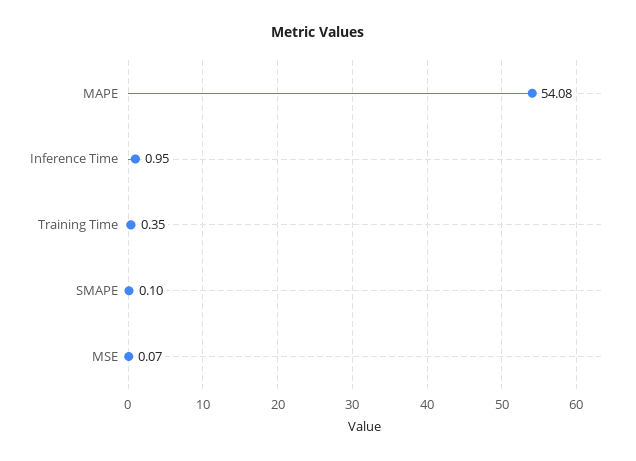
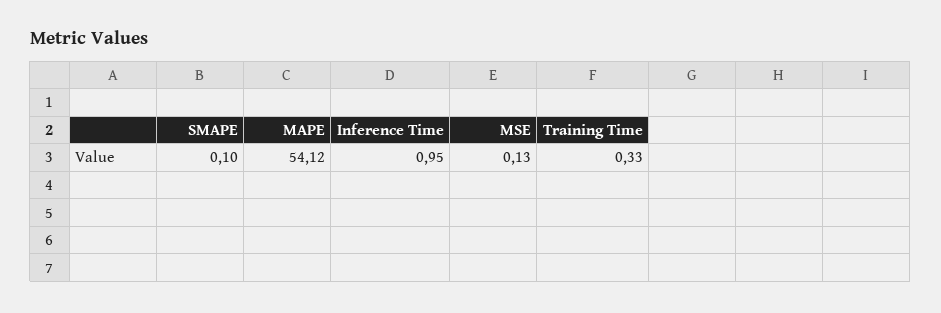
MAPE: 54.08 -> 54.12
Training Time: 0.35 -> 0.33
MSE: 0.07 -> 0.13

